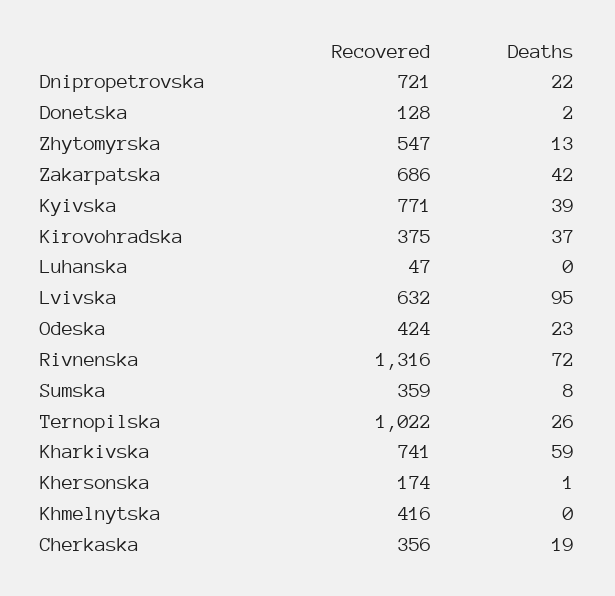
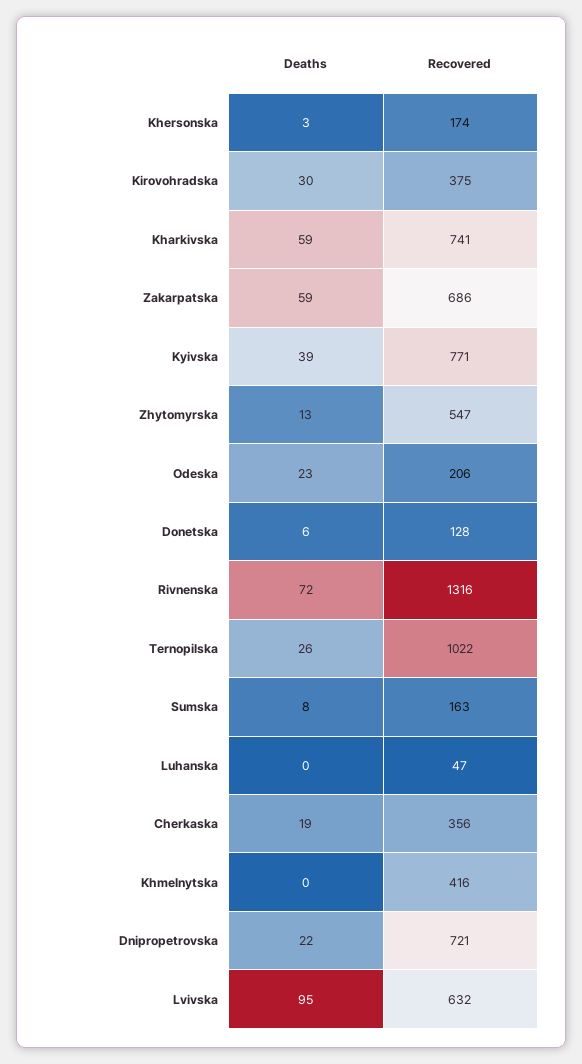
Deaths, Donetska: 2 -> 6
Deaths, Zakarpatska: 42 -> 59
Deaths, Kirovohradska: 37 -> 30
Recovered, Odeska: 424 -> 206
Recovered, Sumska: 359 -> 163
Deaths, Khersonska: 1 -> 3

